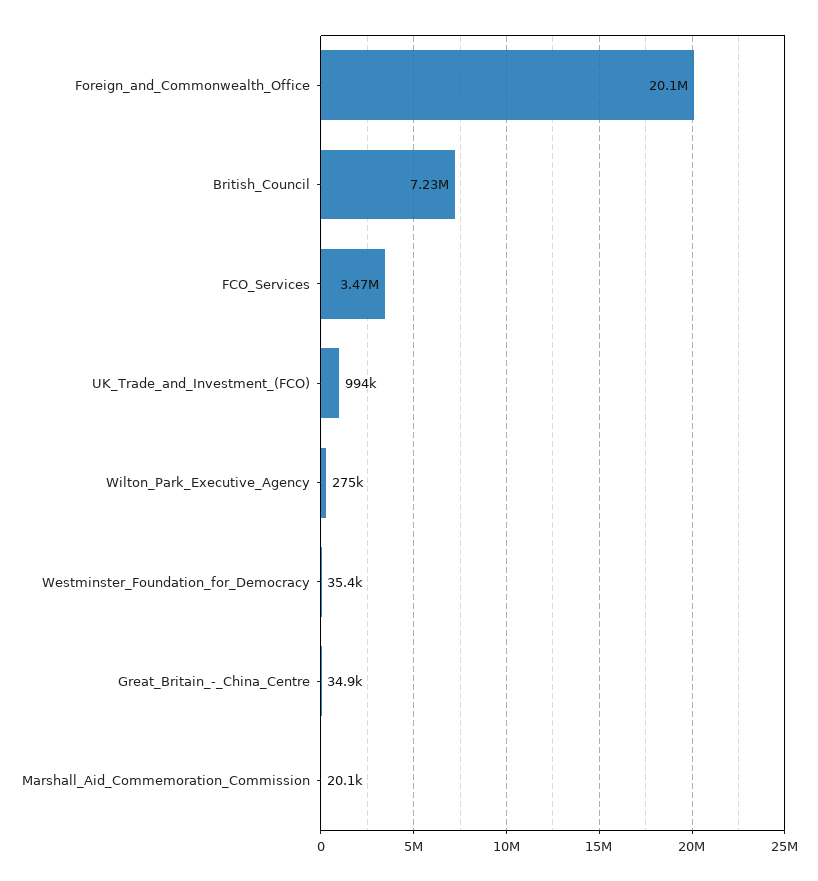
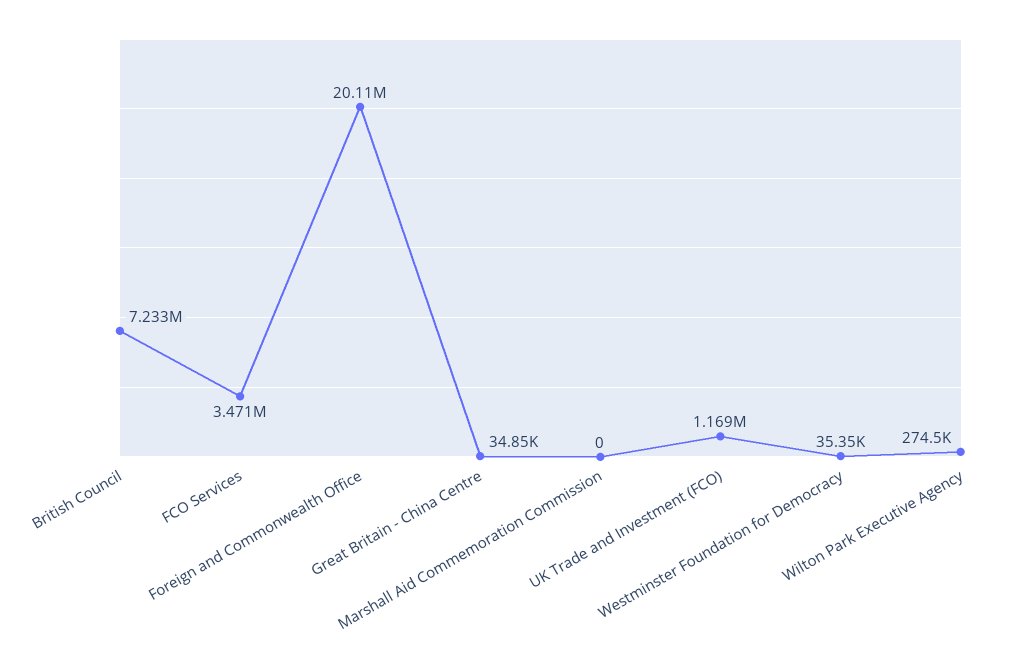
UK_Trade_and_Investment_(FCO): 994000 -> 1169000
Marshall_Aid_Commemoration_Commission: 20100 -> 0

